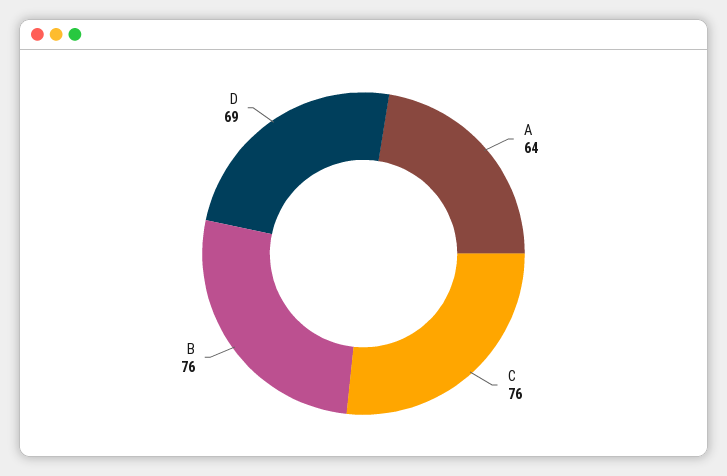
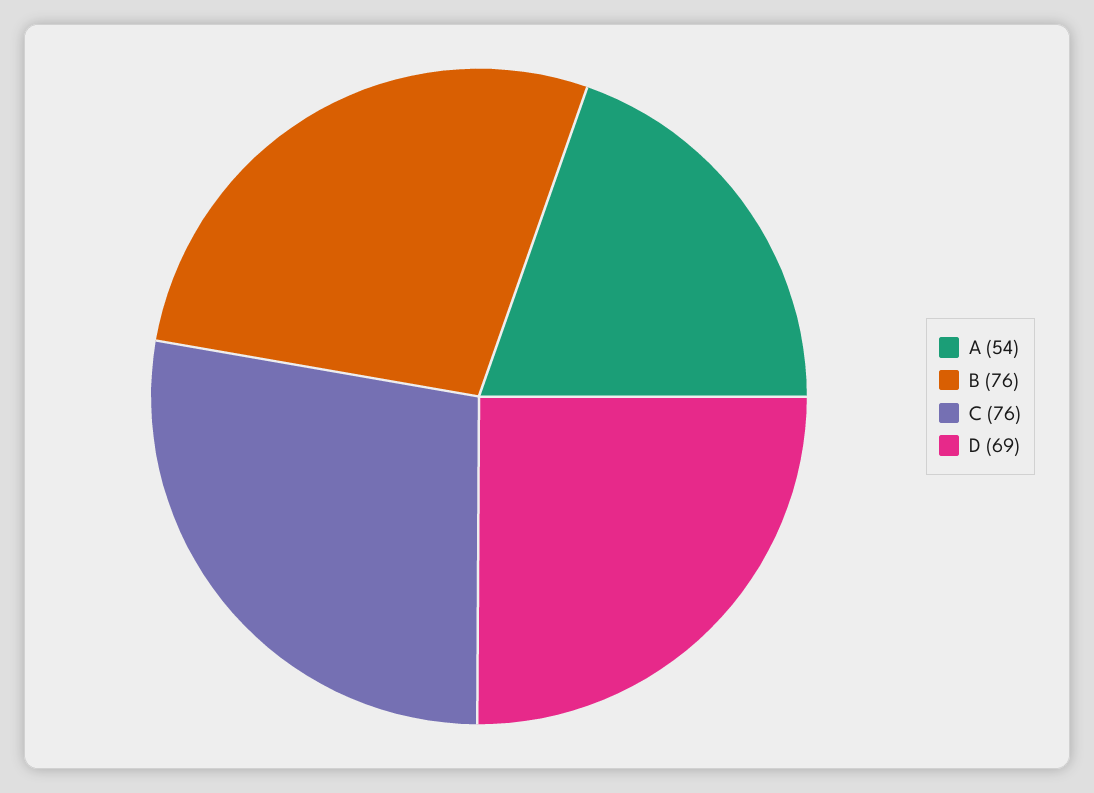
A: 64 -> 54

